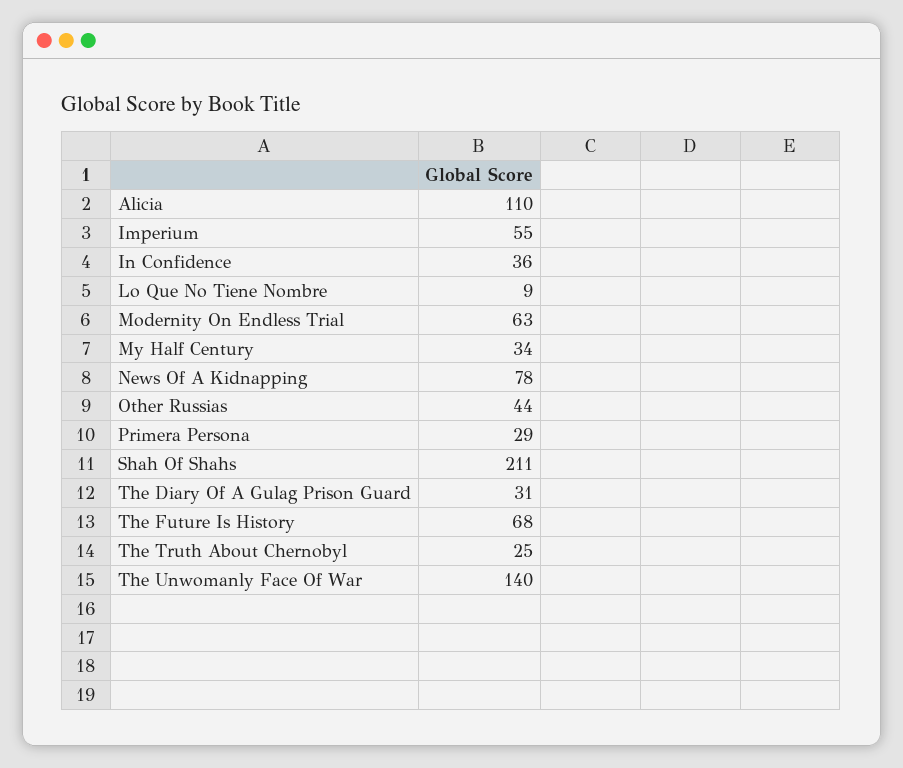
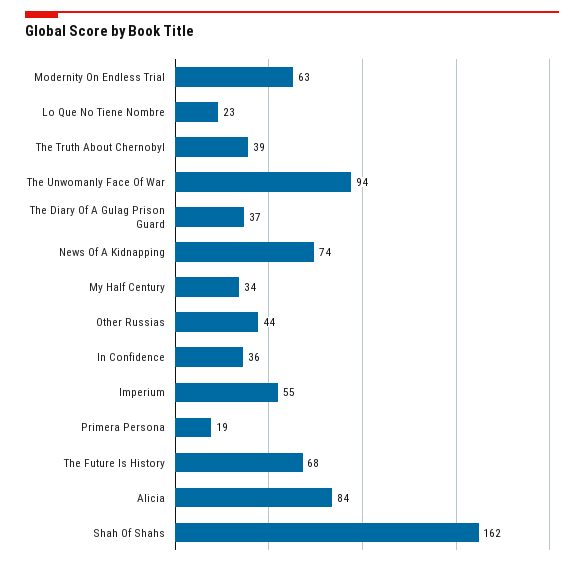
Alicia: 110 -> 84
Lo Que No Tiene Nombre: 9 -> 23
News Of A Kidnapping: 78 -> 74
Primera Persona: 29 -> 19
Shah Of Shahs: 211 -> 162
The Diary Of A Gulag Prison Guard: 31 -> 37
The Truth About Chernobyl: 25 -> 39
The Unwomanly Face Of War: 140 -> 94

